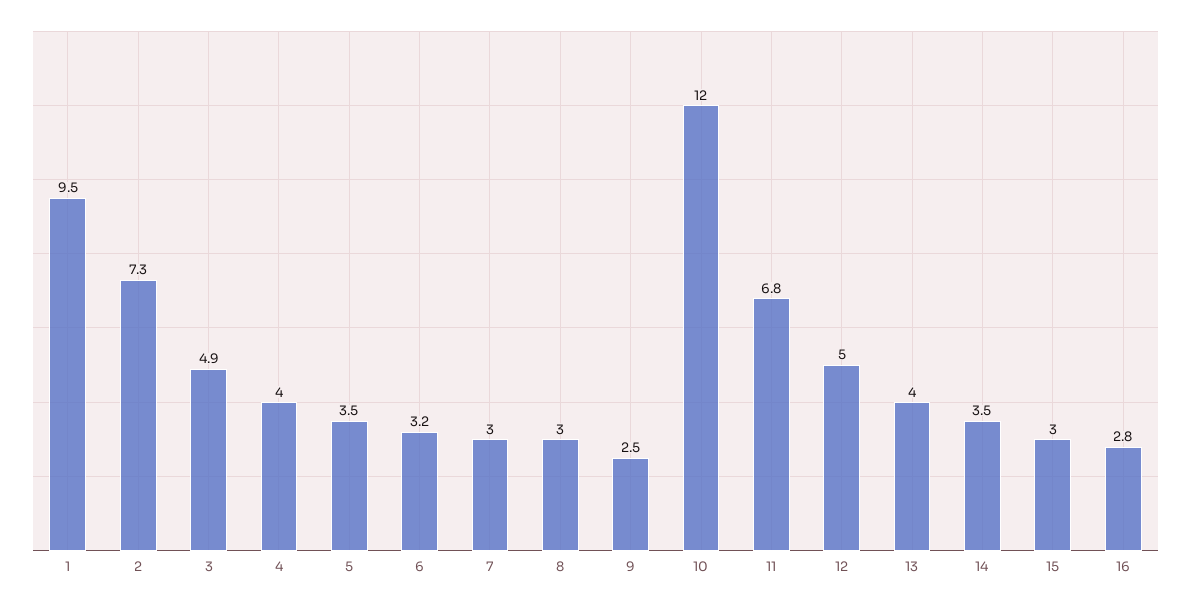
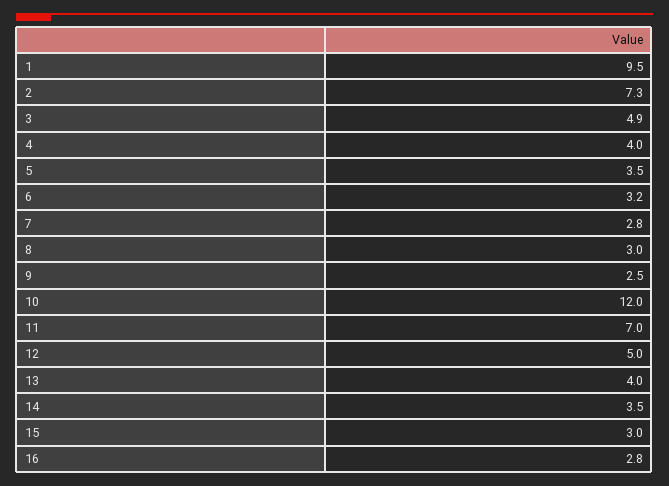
7: 3 -> 2.8
11: 6.8 -> 7

